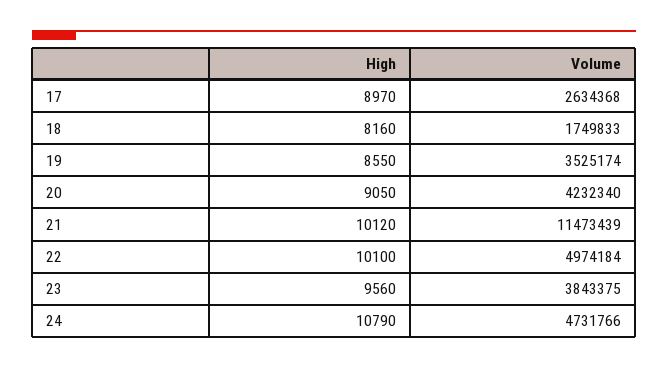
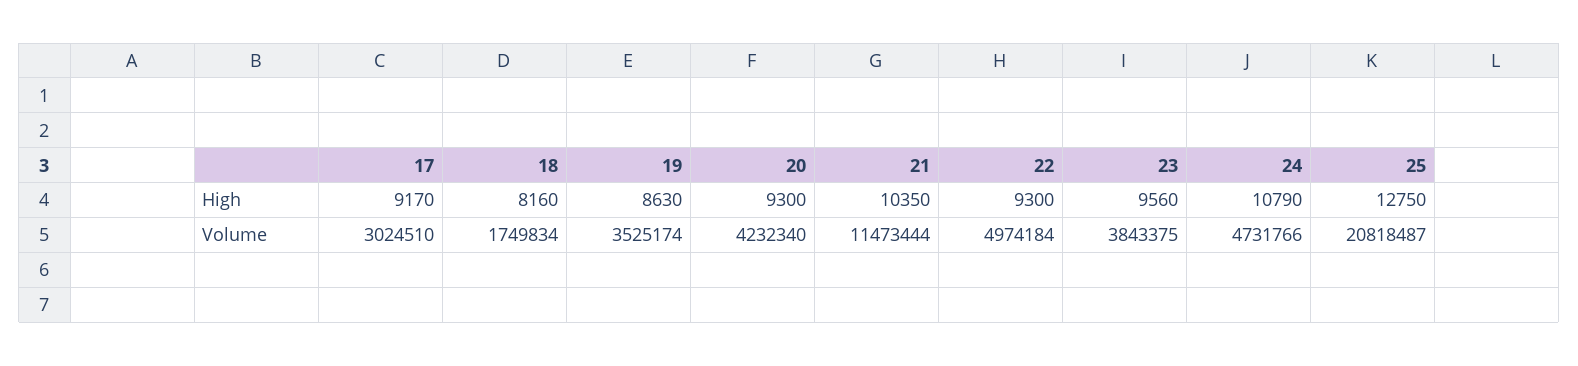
High, 17: 8970 -> 9170
Volume, 17: 2634368 -> 3024510
Volume, 18: 1749833 -> 1749834
High, 19: 8550 -> 8630
High, 20: 9050 -> 9300
High, 21: 10120 -> 10350
Volume, 21: 11473439 -> 11473444
High, 22: 10100 -> 9300
High, 25: none -> 12750
Volume, 25: none -> 20818487

